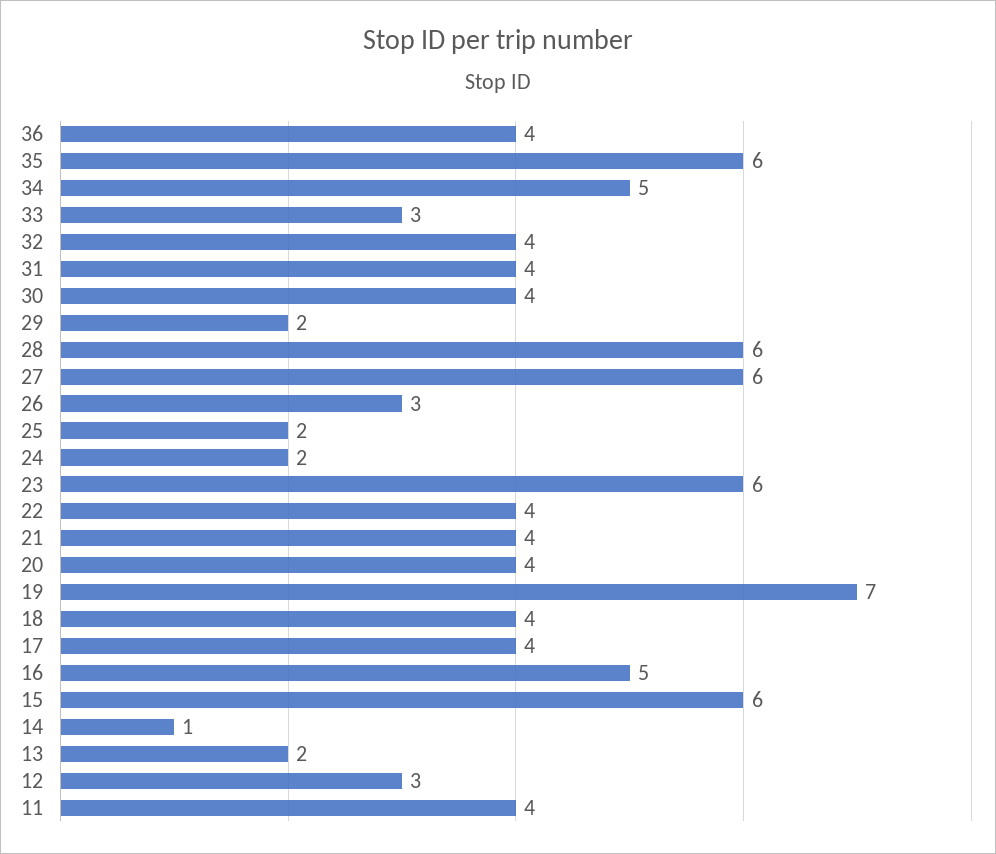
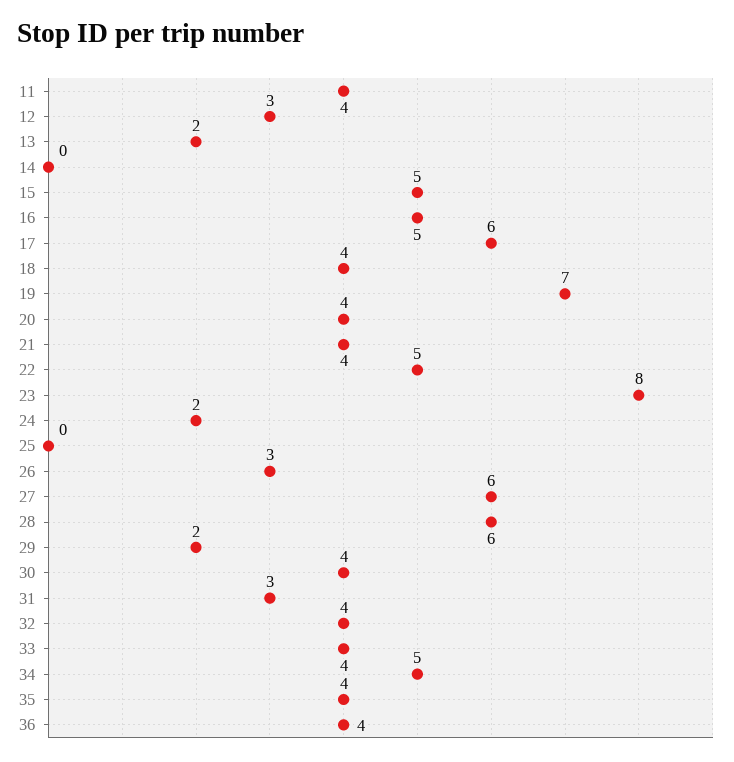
35: 6 -> 4
33: 3 -> 4
31: 4 -> 3
25: 2 -> 0
23: 6 -> 8
22: 4 -> 5
17: 4 -> 6
15: 6 -> 5
14: 1 -> 0

